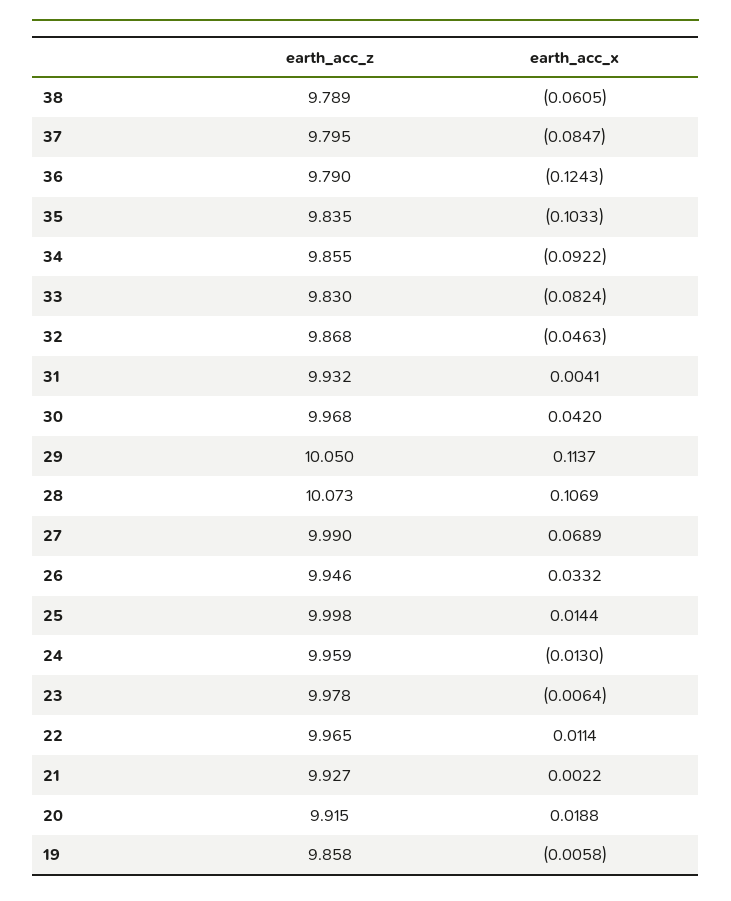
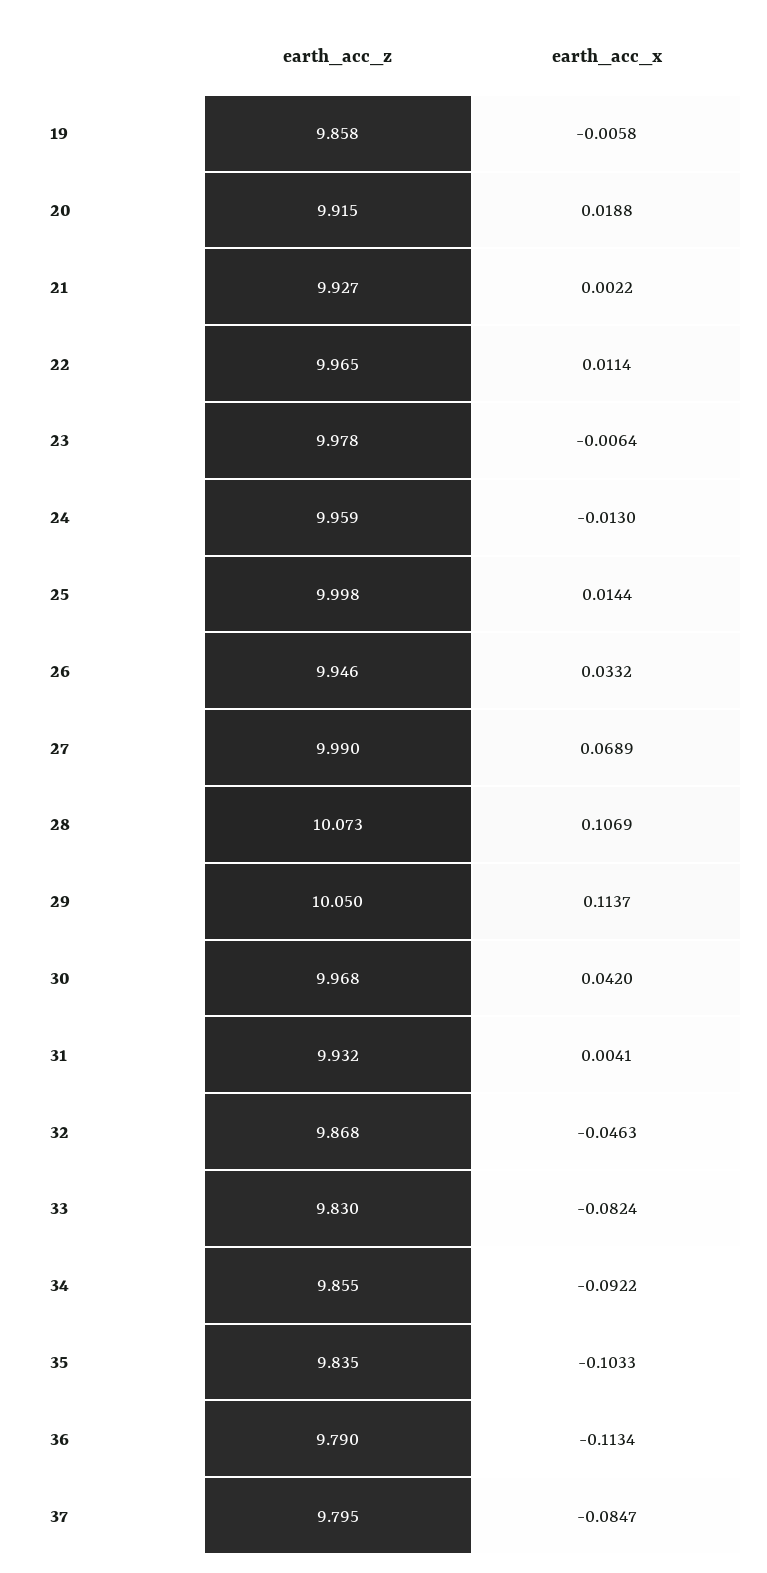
earth_acc_z, 38: 9.789 -> none
earth_acc_x, 38: -0.0605 -> none
earth_acc_x, 36: -0.1243 -> -0.1134

